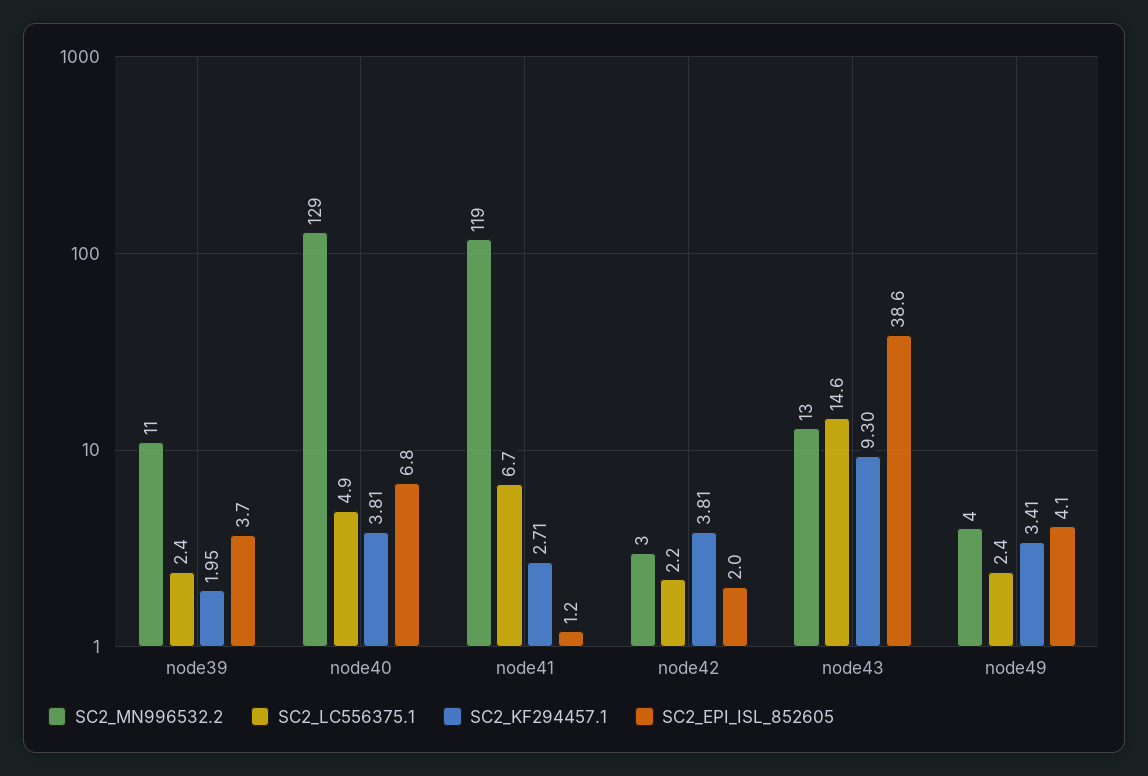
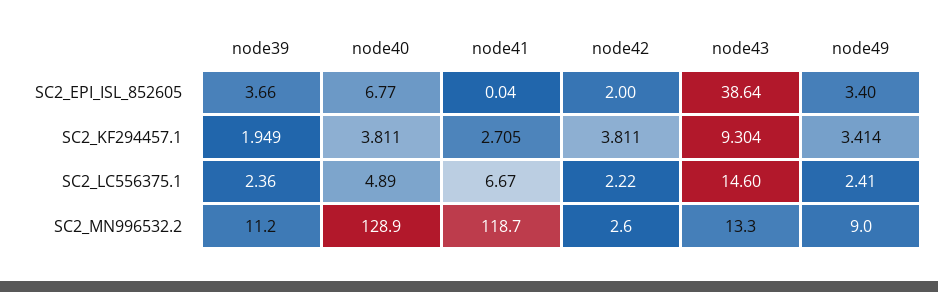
SC2_EPI_ISL_852605, node41: 1.2 -> 0.04
SC2_MN996532.2, node49: 4 -> 9
SC2_EPI_ISL_852605, node49: 4.1 -> 3.4

